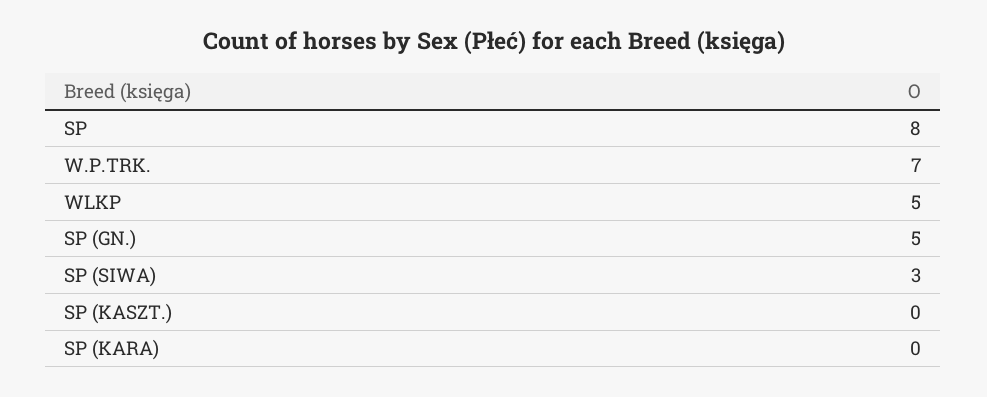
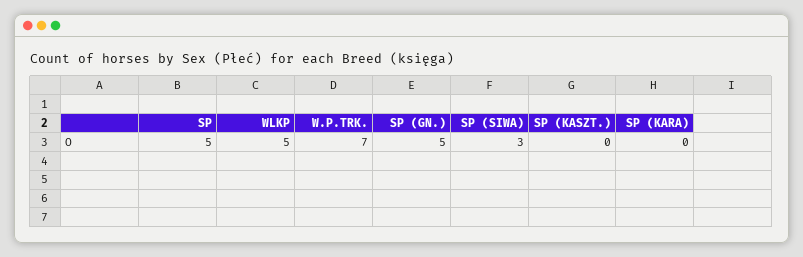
SP: 8 -> 5

